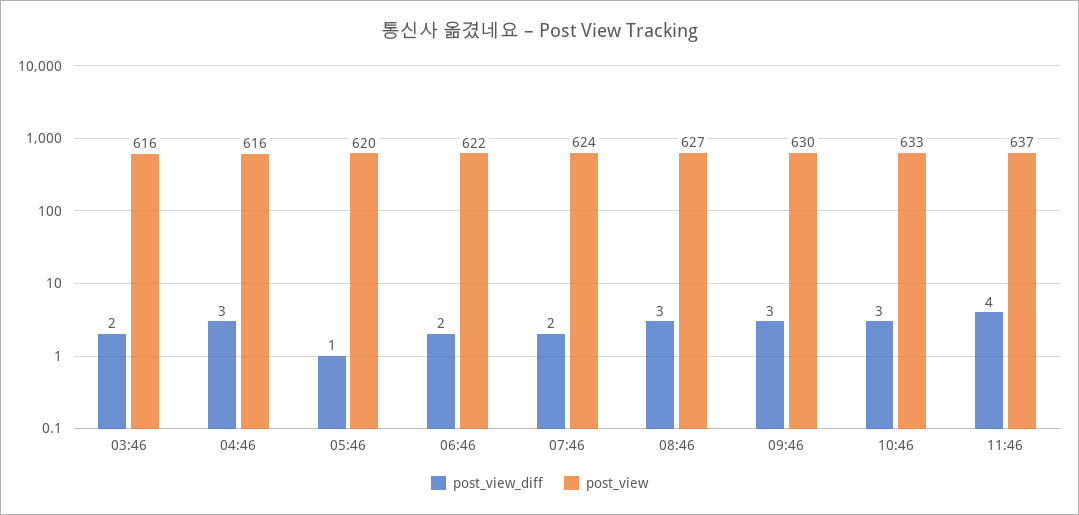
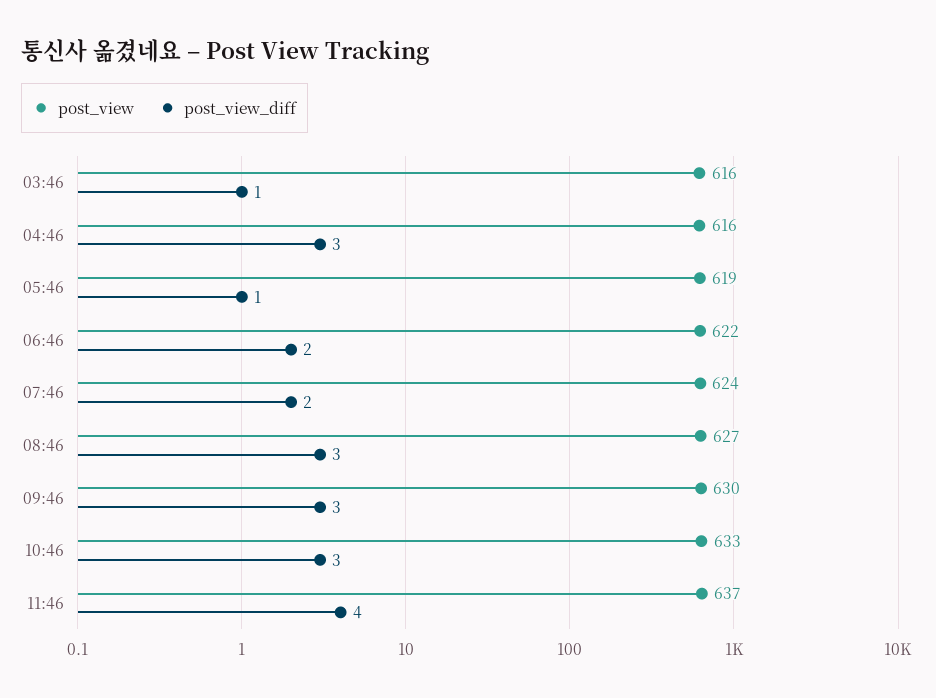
post_view_diff, 03:46: 2 -> 1
post_view, 05:46: 620 -> 619

